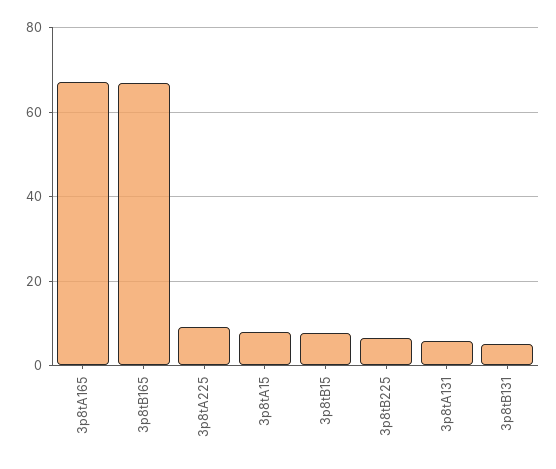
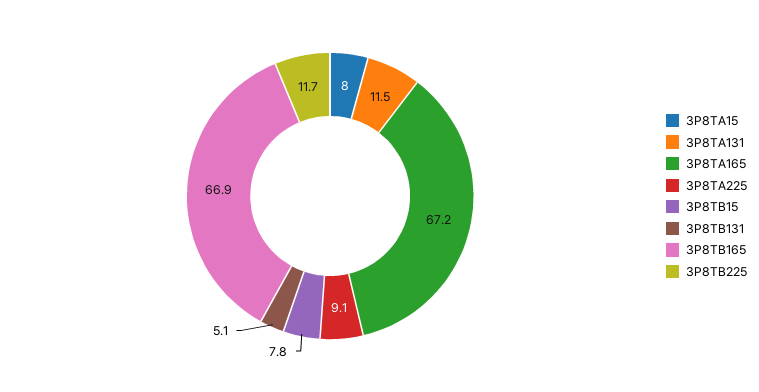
3p8tB225: 6 -> 11.7
3p8tA131: 6 -> 11.5

